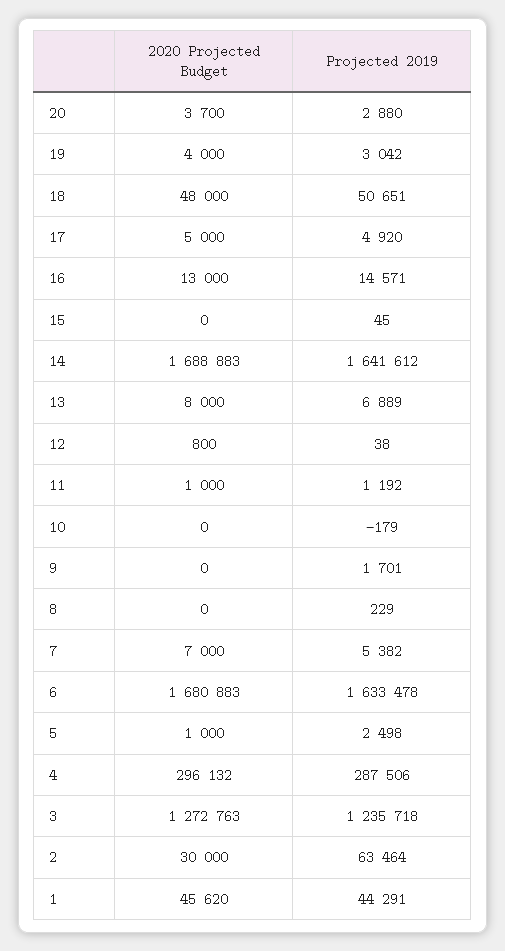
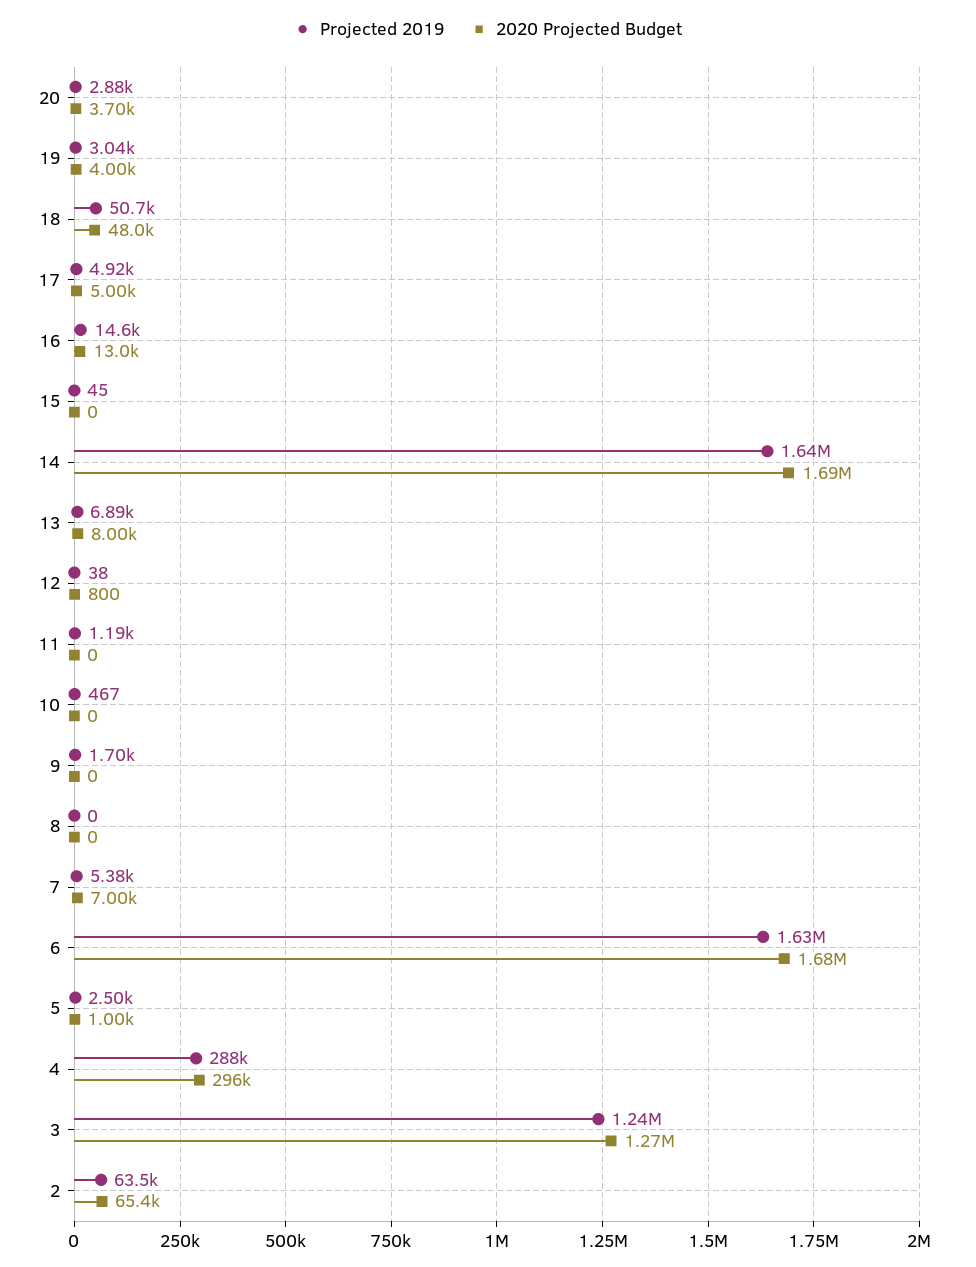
2020 Projected Budget, 11: 1000 -> 0
Projected 2019, 10: -179 -> 467
Projected 2019, 8: 229 -> 0
2020 Projected Budget, 2: 30000 -> 65400
2020 Projected Budget, 1: 45620 -> none
Projected 2019, 1: 44291 -> none

